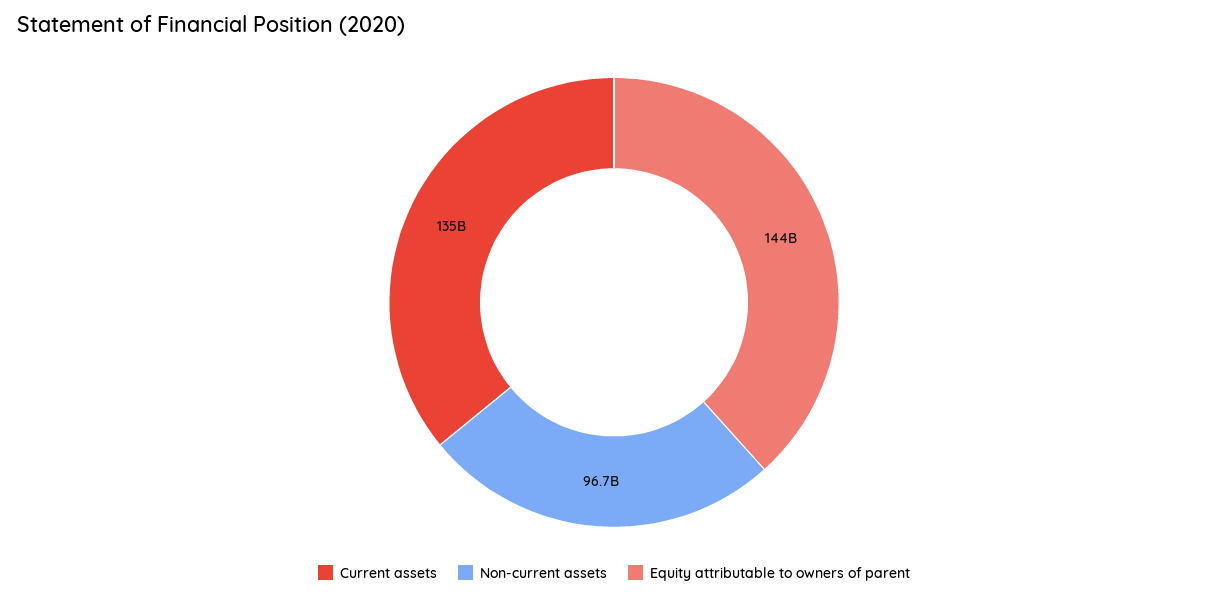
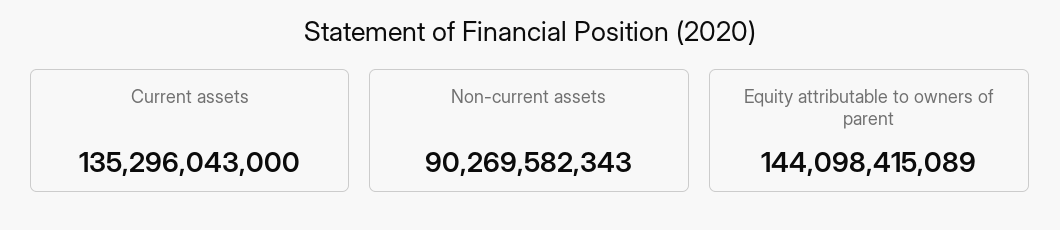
Non-current assets: 96700000000 -> 90269582343

